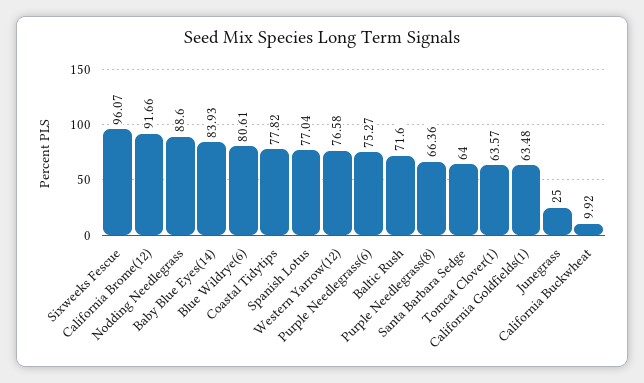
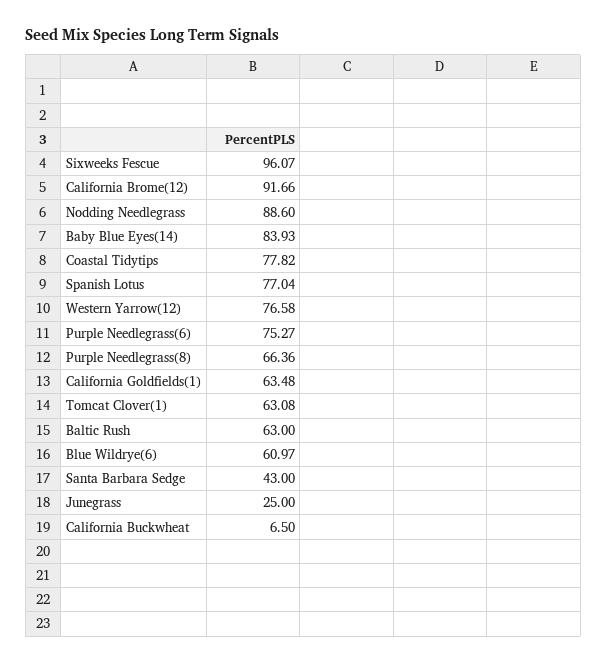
Blue Wildrye(6): 80.61 -> 60.97
Baltic Rush: 71.6 -> 63
Santa Barbara Sedge: 64 -> 43
Tomcat Clover(1): 63.57 -> 63.08
California Buckwheat: 9.92 -> 6.5

